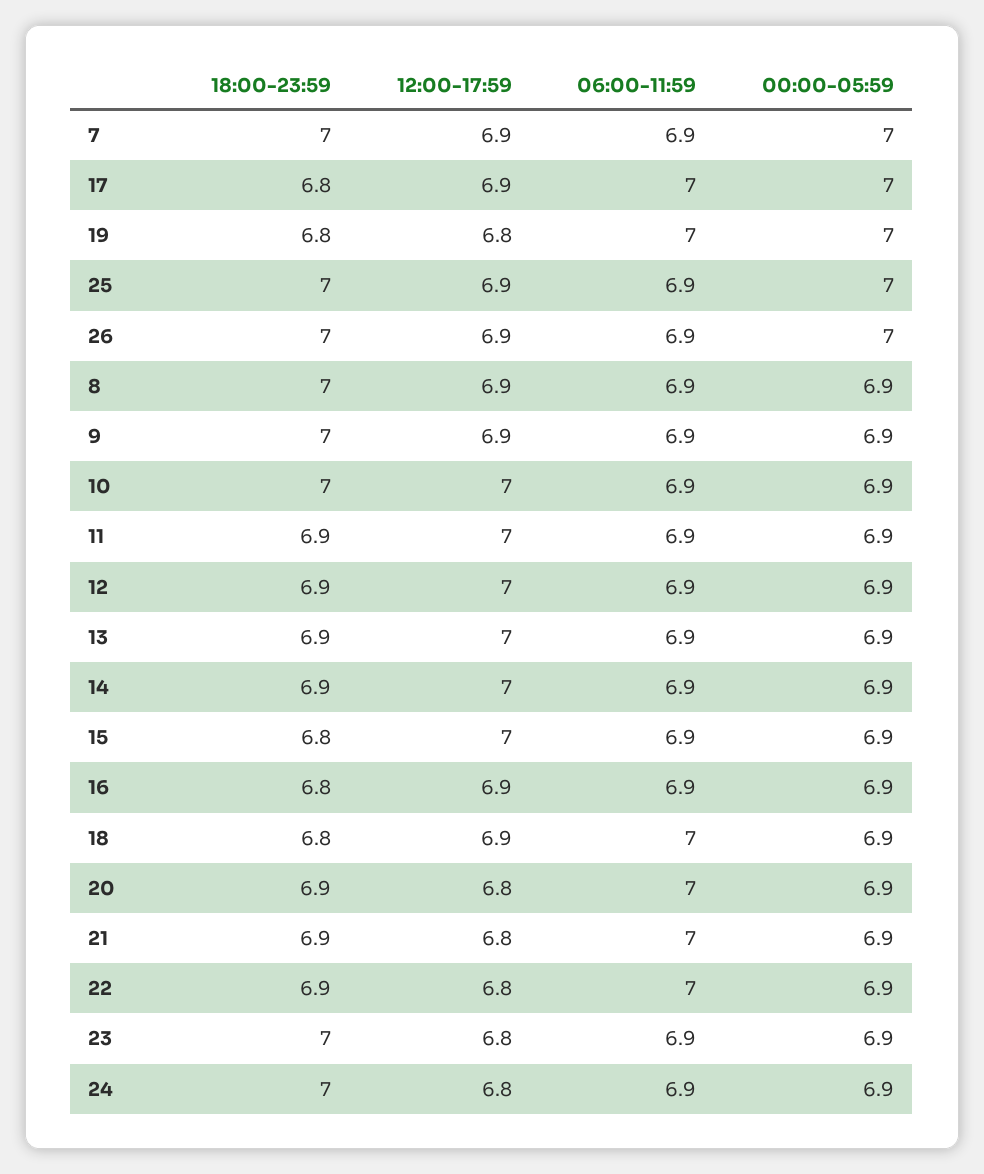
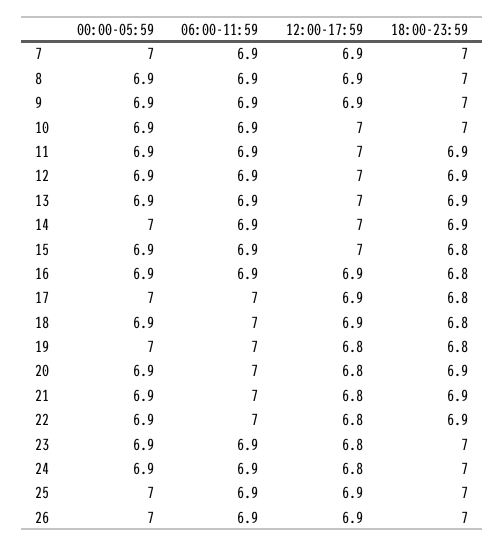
00:00-05:59, 14: 6.9 -> 7

